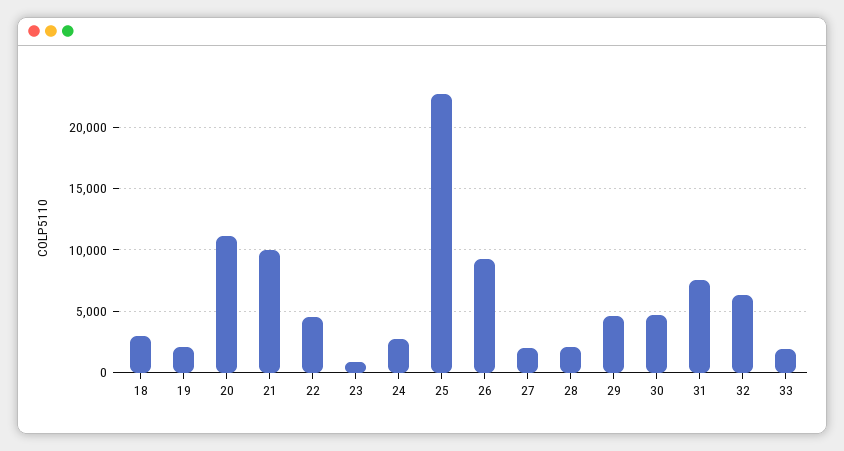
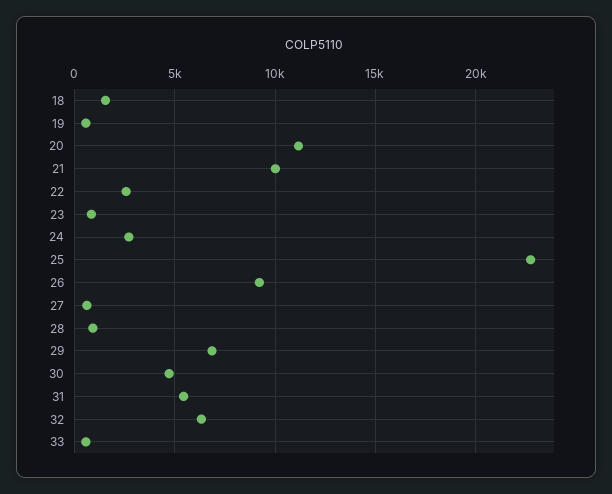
18: 3000 -> 1500
19: 2000 -> 500
22: 4500 -> 2500
27: 2000 -> 500
28: 2000 -> 1000
29: 4500 -> 7000
31: 7500 -> 5500
33: 2000 -> 500

